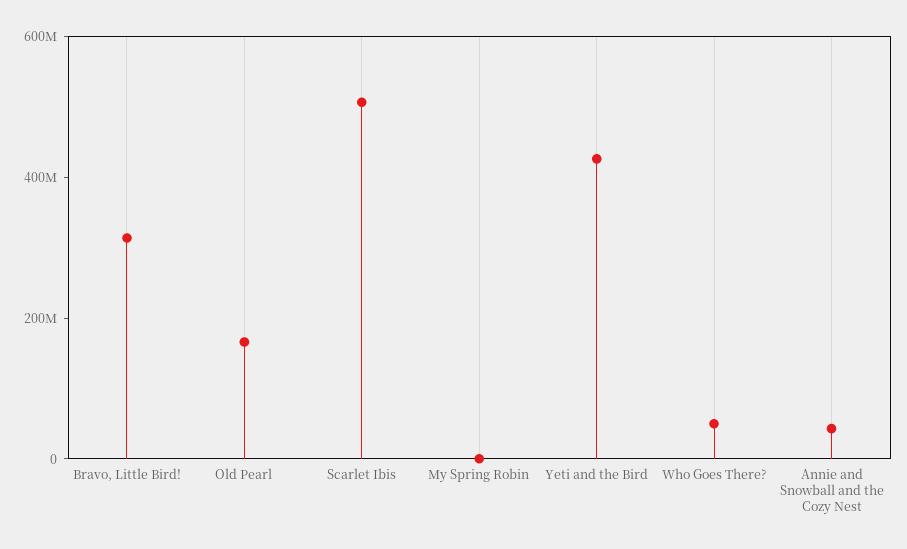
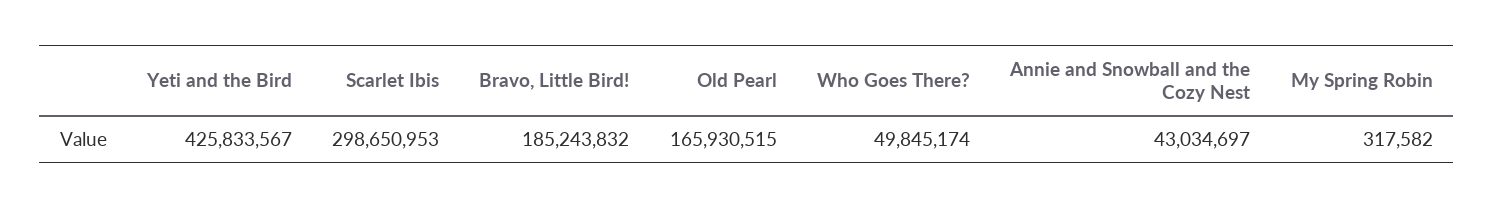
Bravo, Little Bird!: 300000000 -> 185243832
Scarlet Ibis: 500000000 -> 298650953

